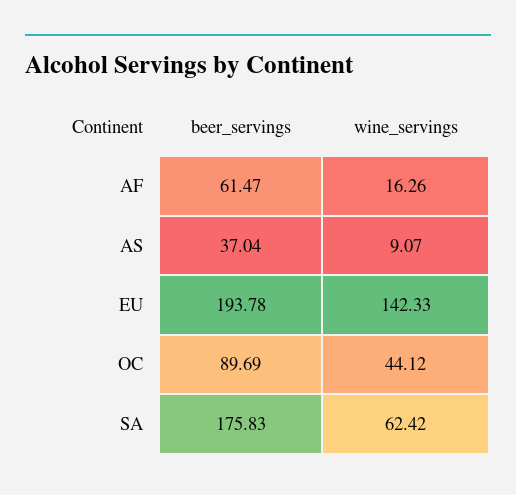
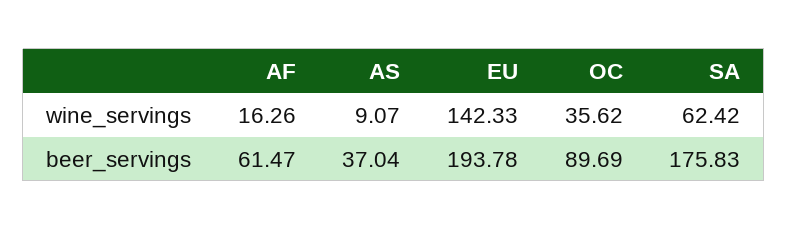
wine_servings, OC: 44.12 -> 35.62

